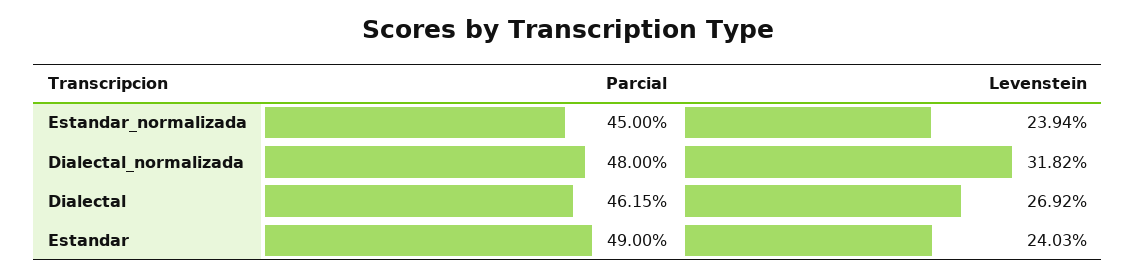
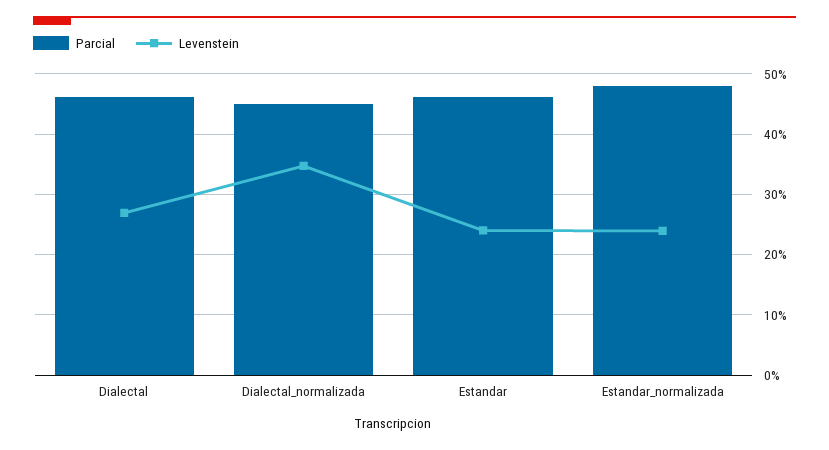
Parcial, Estandar_normalizada: 45 -> 48
Parcial, Dialectal_normalizada: 48 -> 45
Levenstein, Dialectal_normalizada: 31.82 -> 35
Parcial, Estandar: 49 -> 46

